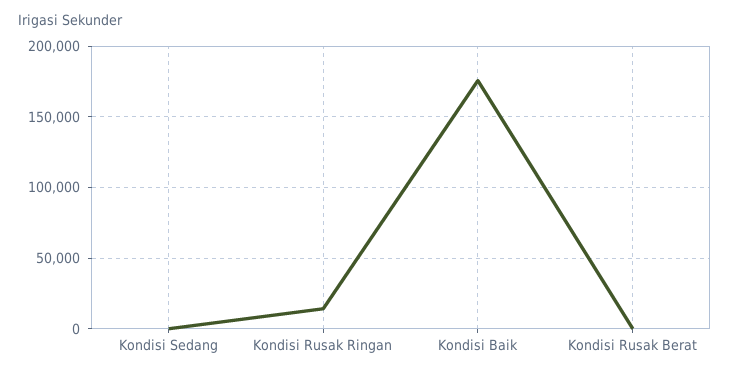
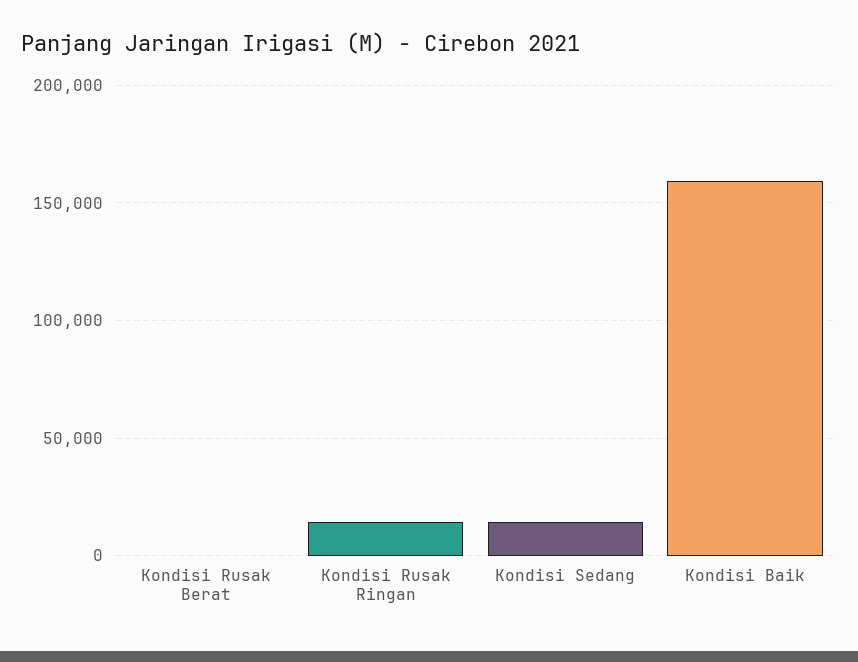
Kondisi Sedang: 0 -> 15000
Kondisi Baik: 175000 -> 160000

